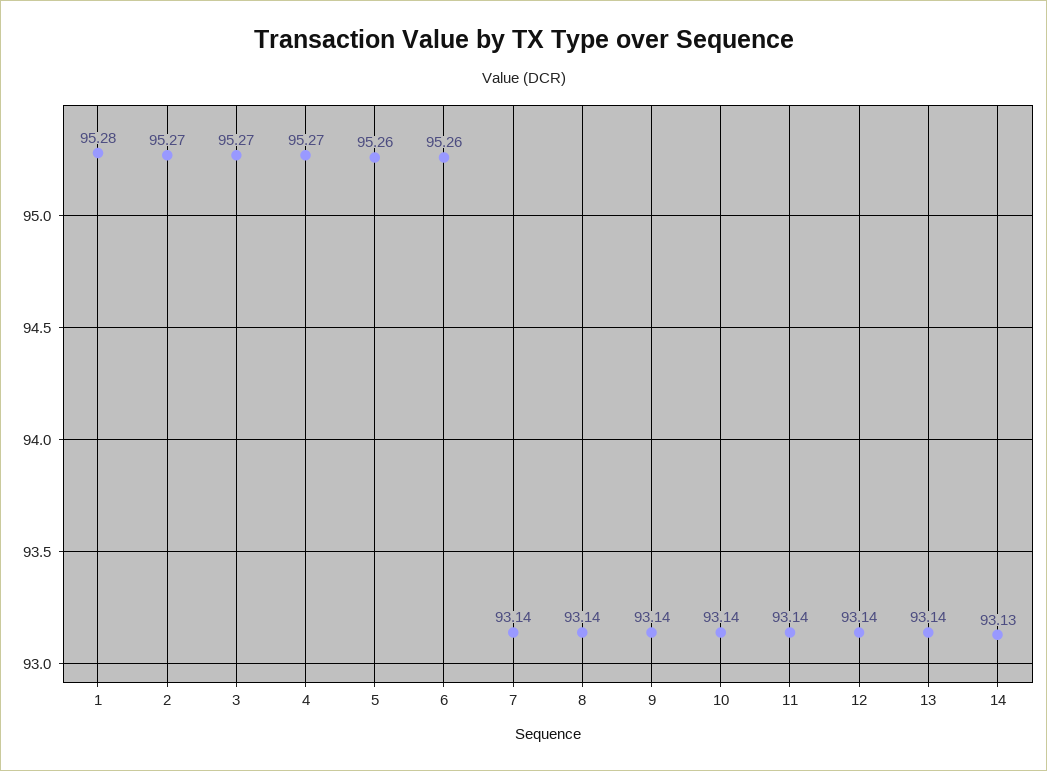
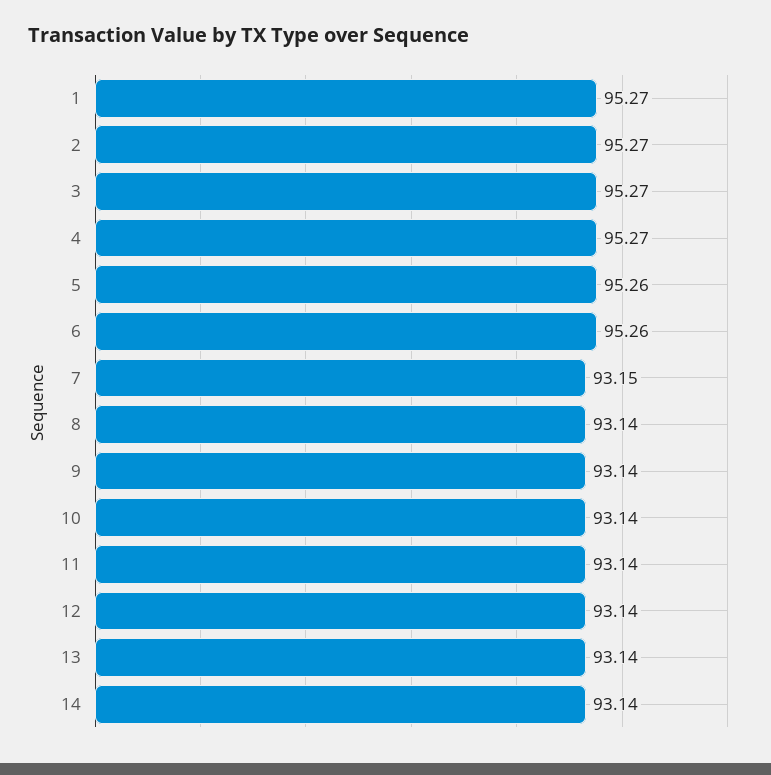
1: 95.28 -> 95.27
7: 93.14 -> 93.15
14: 93.13 -> 93.14

